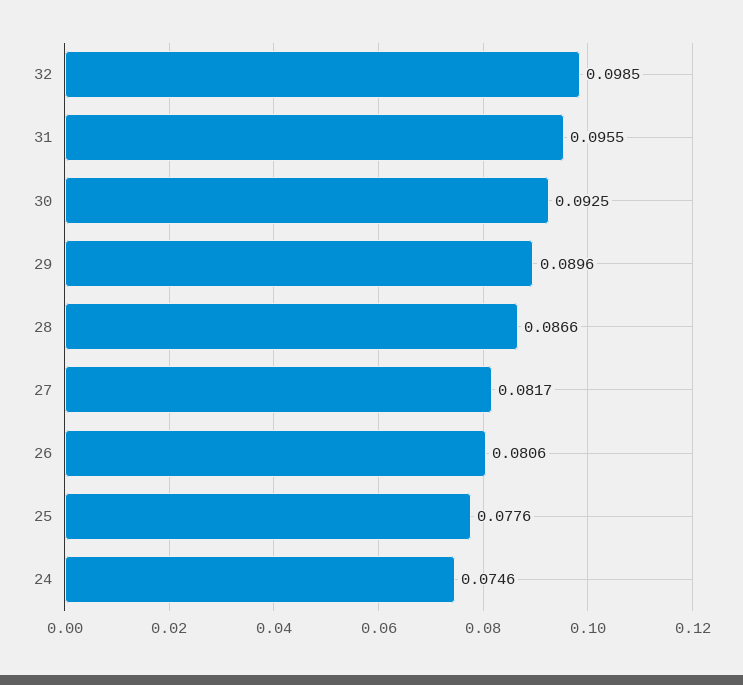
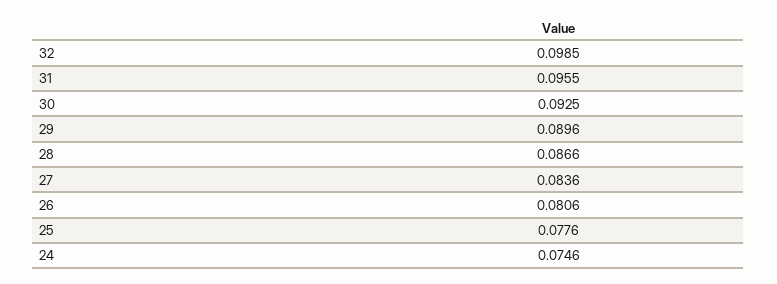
27: 0.0817 -> 0.0836

